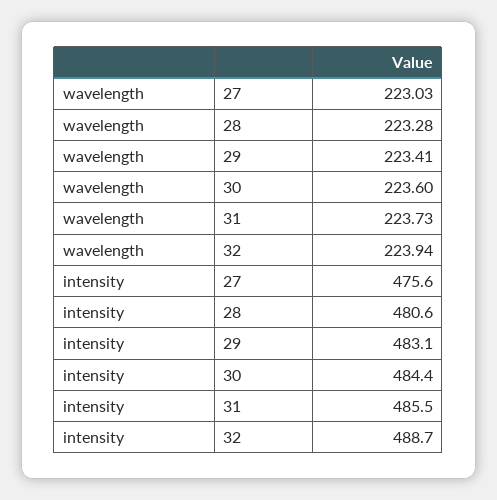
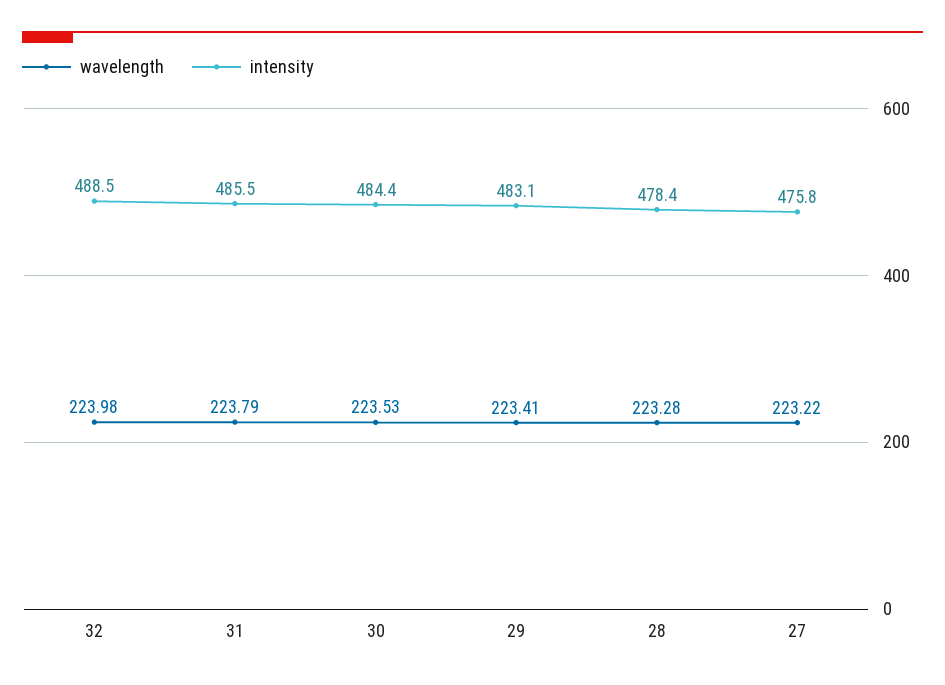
wavelength, 27: 223.03 -> 223.22
wavelength, 30: 223.6 -> 223.53
wavelength, 31: 223.73 -> 223.79
wavelength, 32: 223.94 -> 223.98
intensity, 27: 475.6 -> 475.8
intensity, 28: 480.6 -> 478.4
intensity, 32: 488.7 -> 488.5

